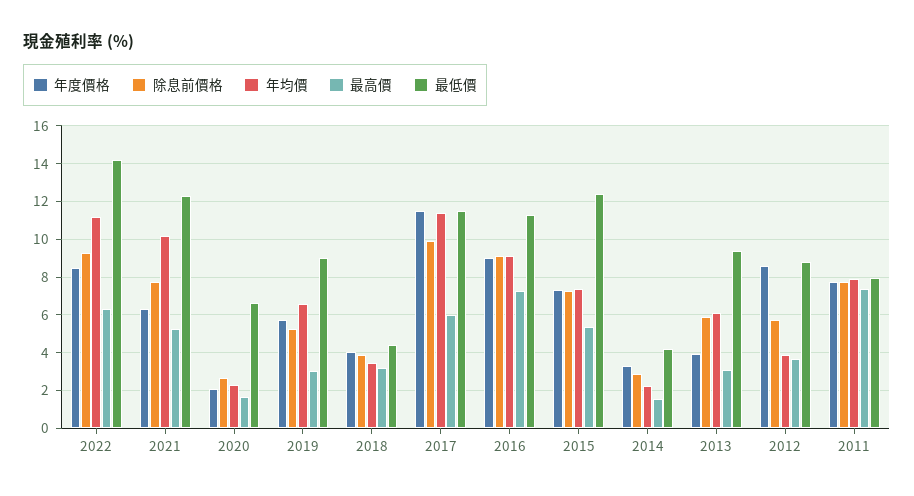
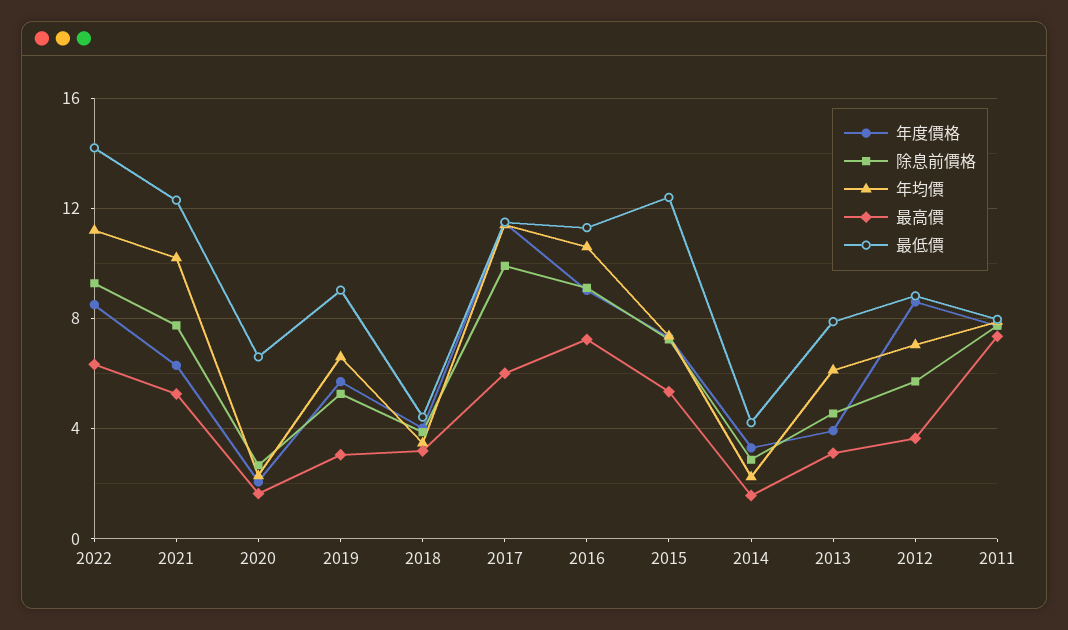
年均價, 2016: 9 -> 10.5
除息前價格, 2013: 6 -> 4.5
最低價, 2013: 9.5 -> 8
年均價, 2012: 4 -> 7

